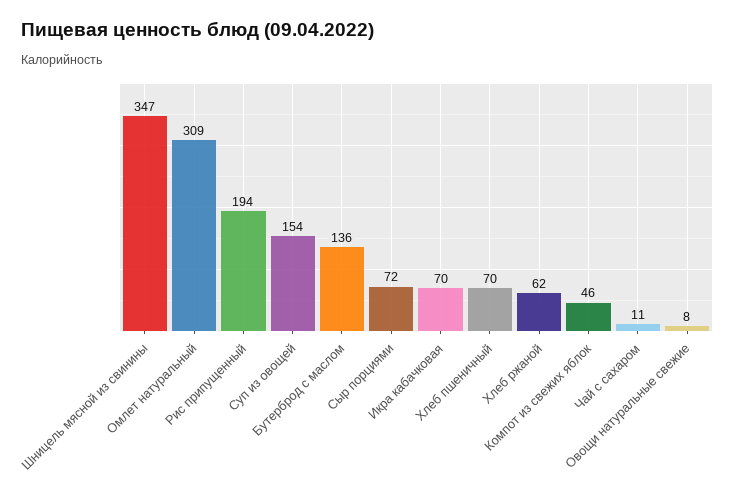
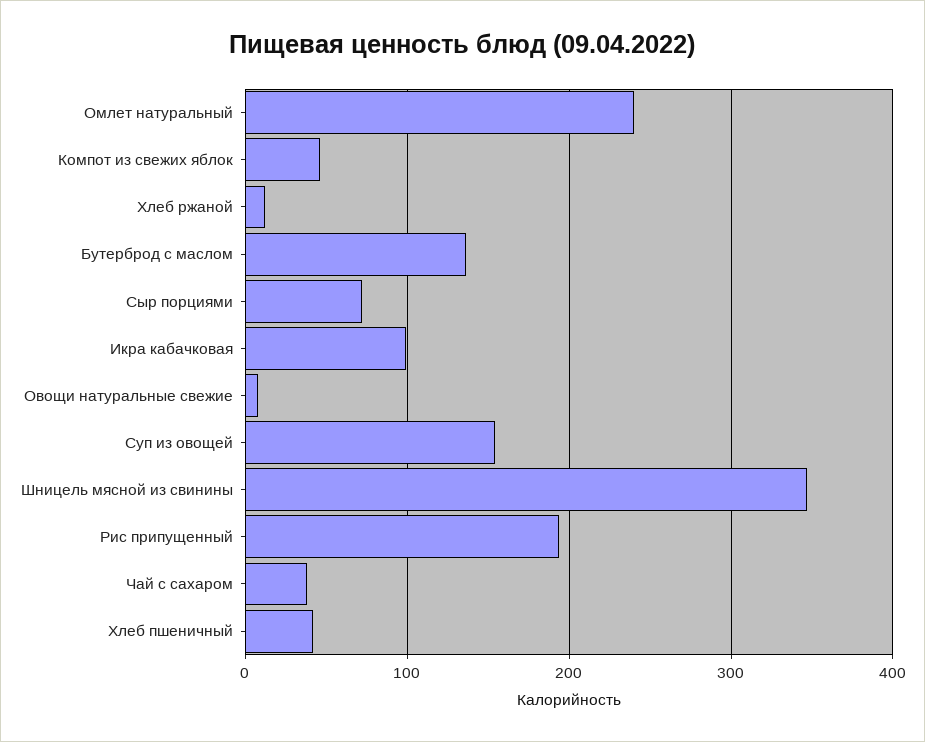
Омлет натуральный: 309 -> 240
Икра кабачковая: 70 -> 100
Хлеб пшеничный: 70 -> 40
Хлеб ржаной: 62 -> 10
Чай с сахаром: 11 -> 40

